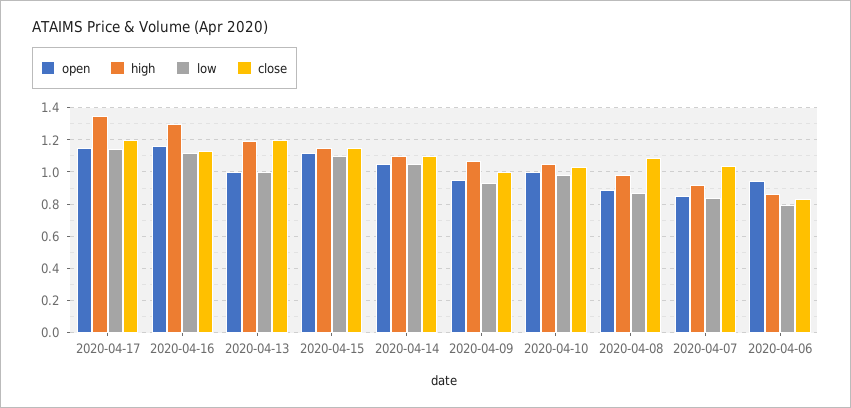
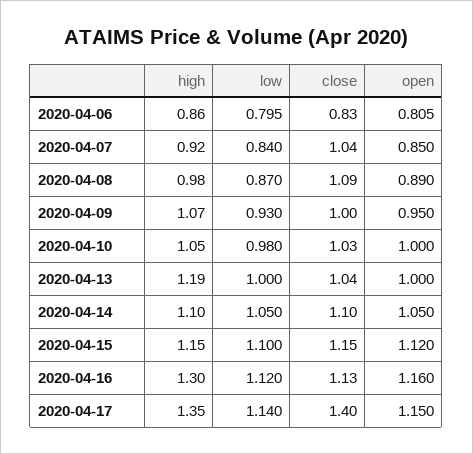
close, 2020-04-17: 1.2 -> 1.4
close, 2020-04-13: 1.2 -> 1.04
open, 2020-04-06: 0.95 -> 0.805

